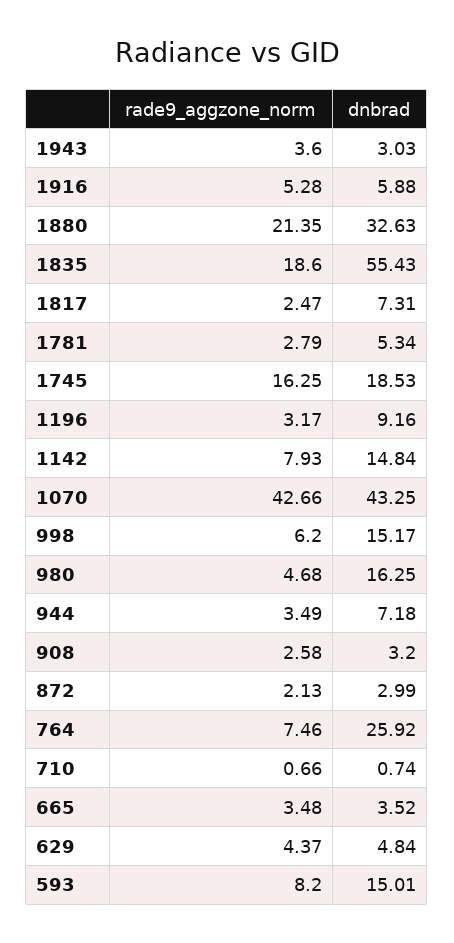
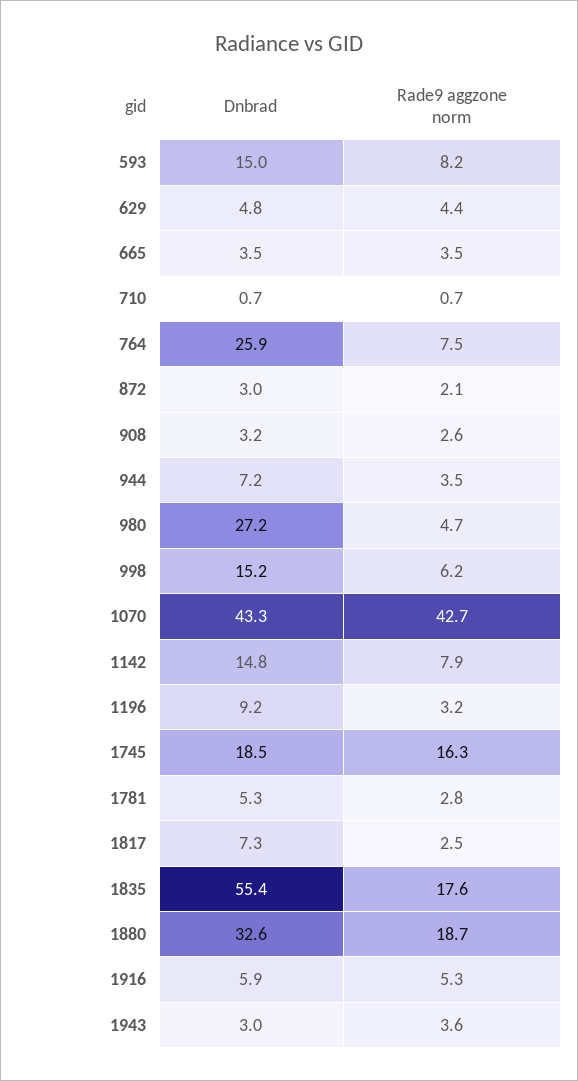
rade9_aggzone_norm, 1880: 21.35 -> 18.7
rade9_aggzone_norm, 1835: 18.6 -> 17.6
dnbrad, 980: 16.25 -> 27.2

